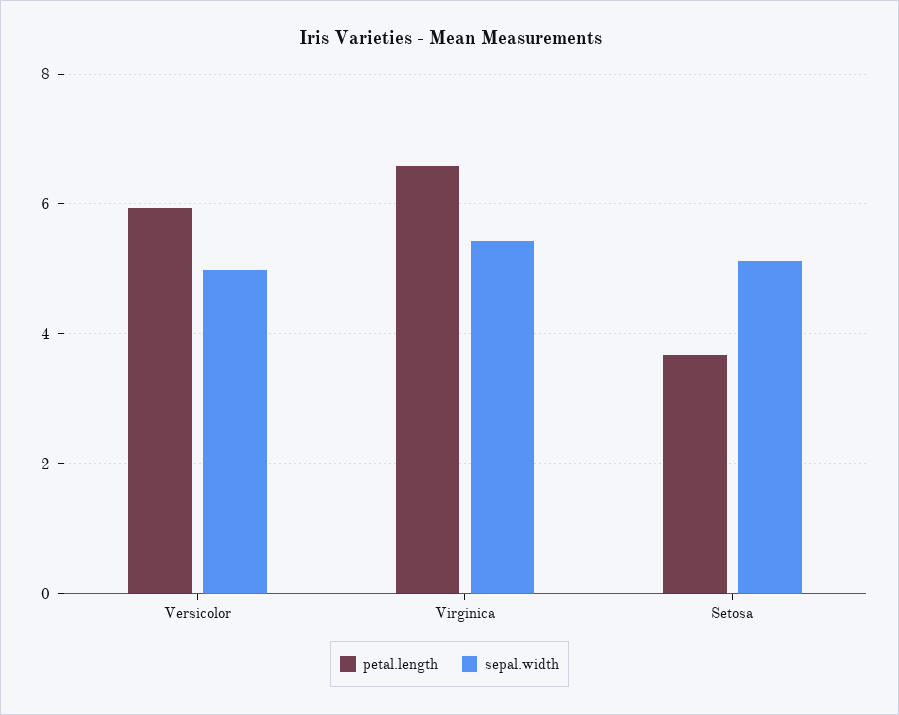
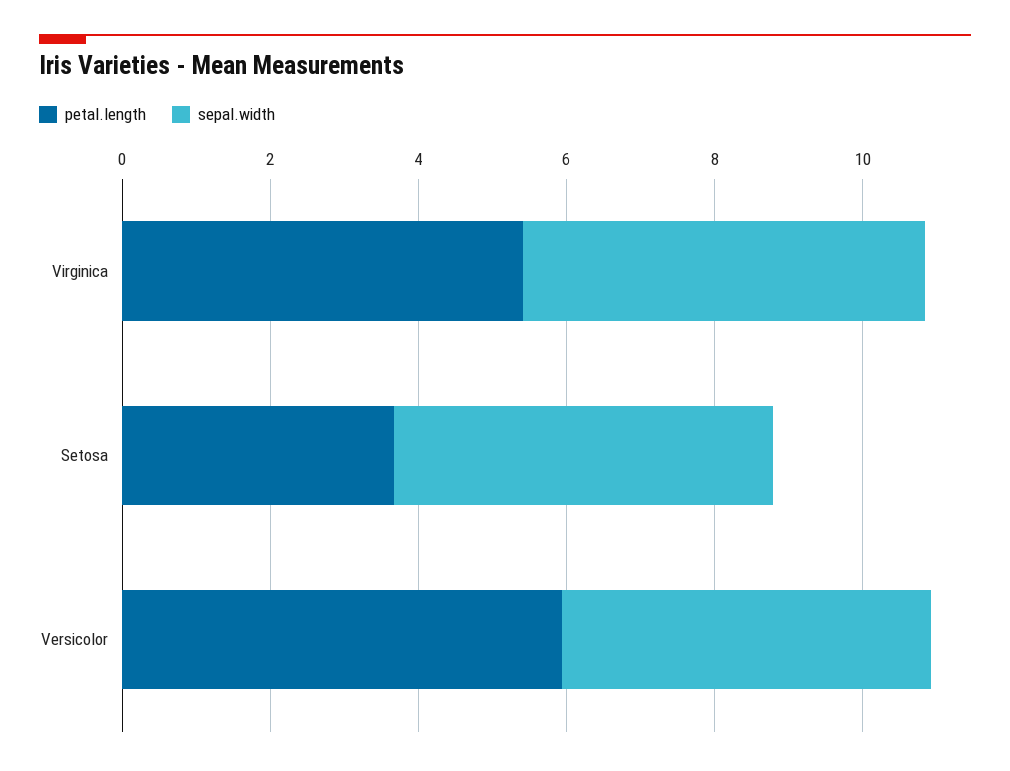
petal.length, Virginica: 6.6 -> 5.5

